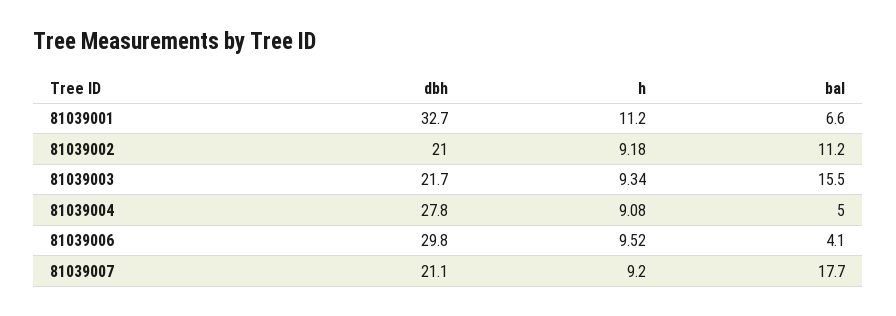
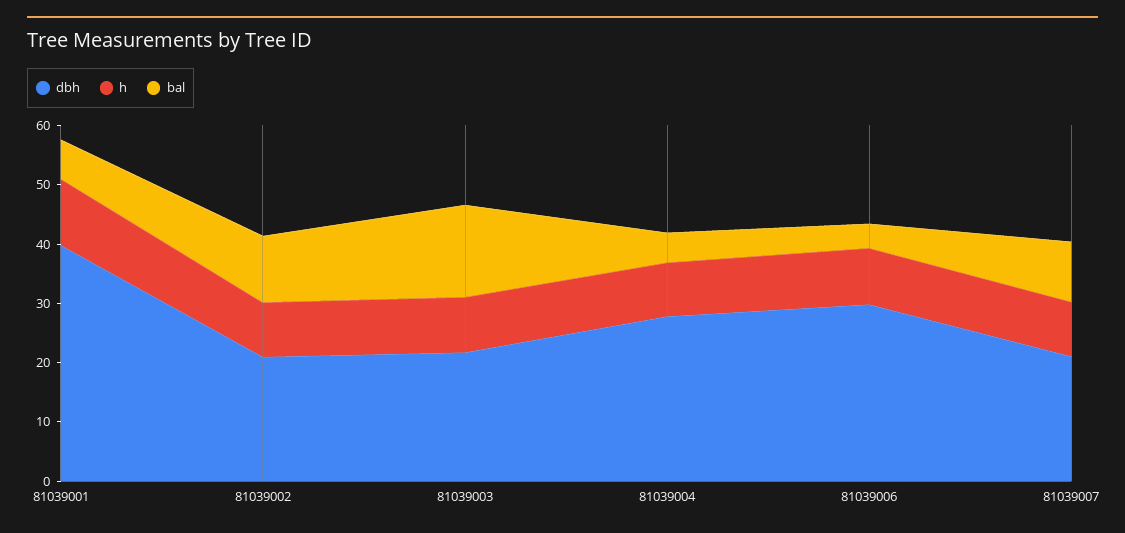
dbh, 81039001: 32.7 -> 40
bal, 81039007: 17.7 -> 10

